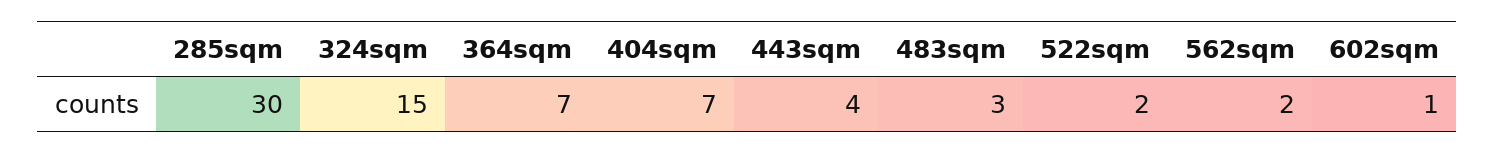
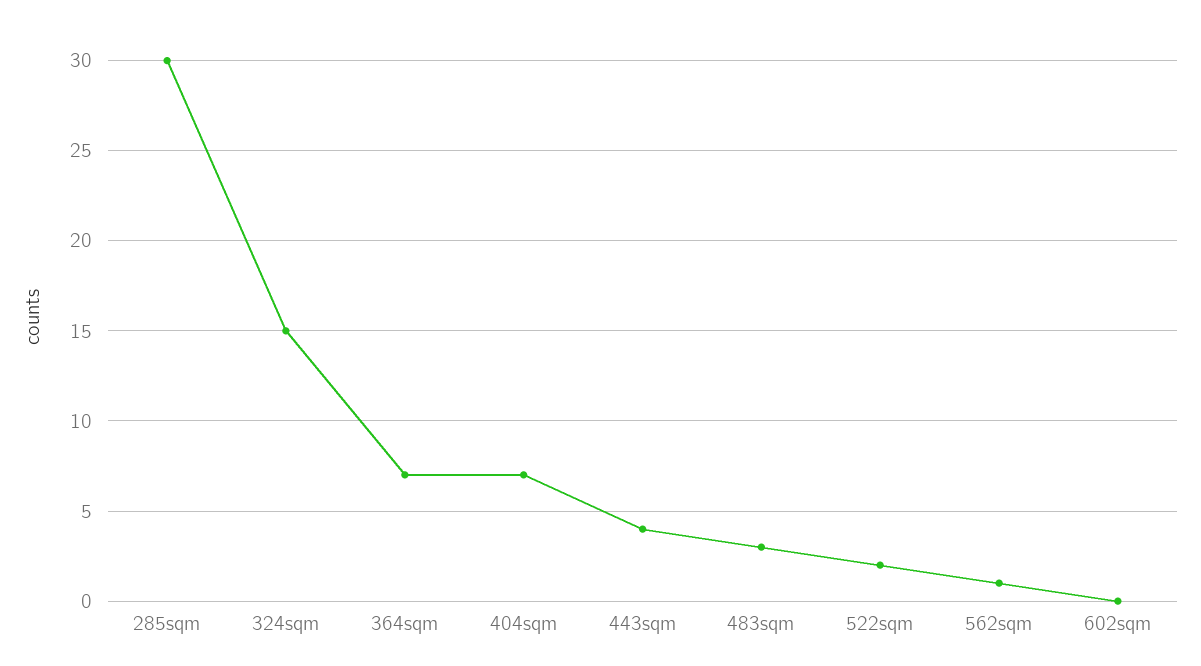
562sqm: 2 -> 1
602sqm: 1 -> 0

